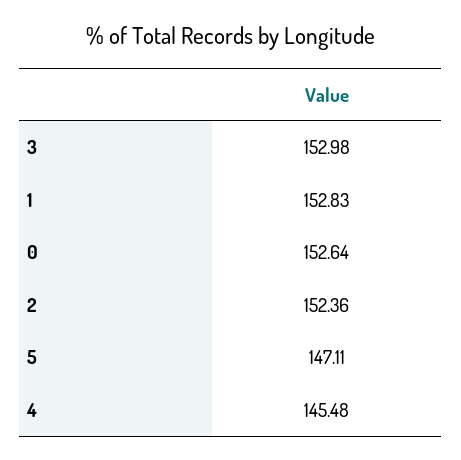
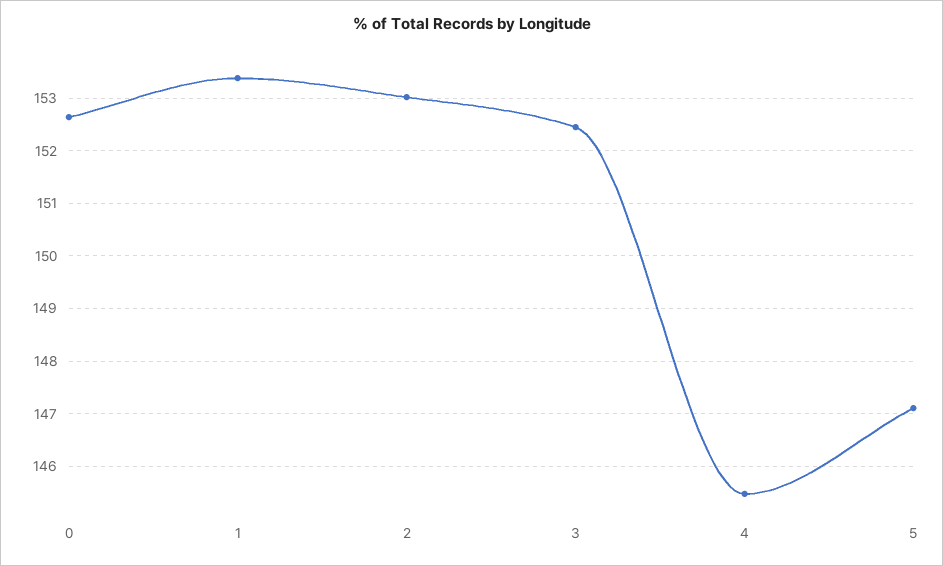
3: 152.98 -> 152.4
1: 152.83 -> 153.4
2: 152.36 -> 153

